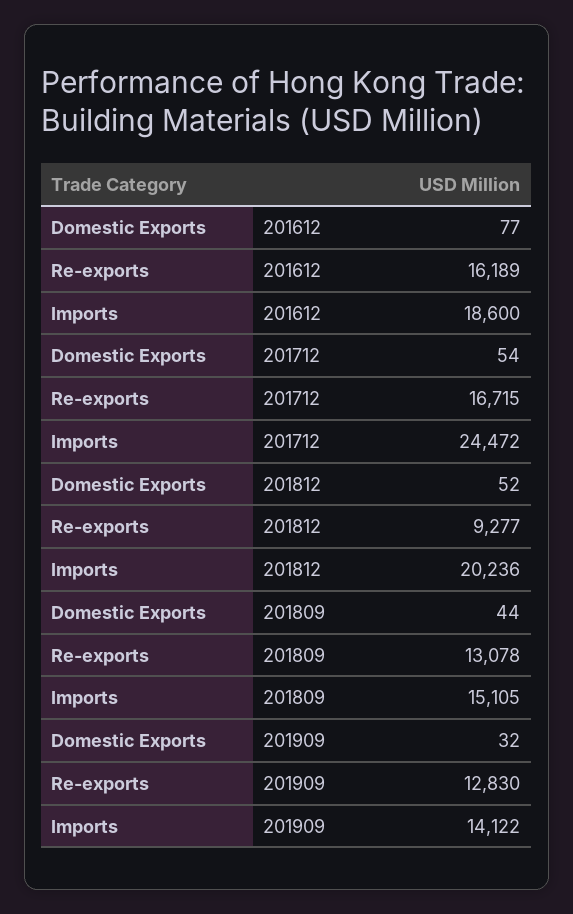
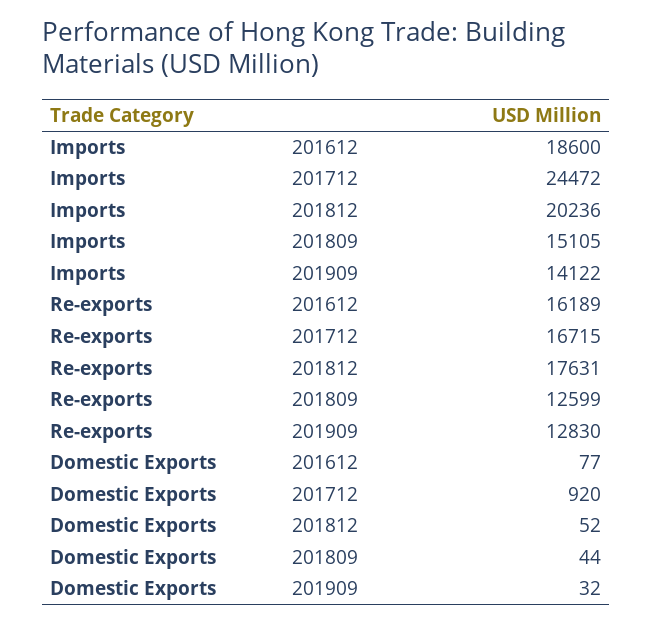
Domestic Exports, 201712: 54 -> 920
Re-exports, 201812: 9277 -> 17631
Re-exports, 201809: 13078 -> 12599

